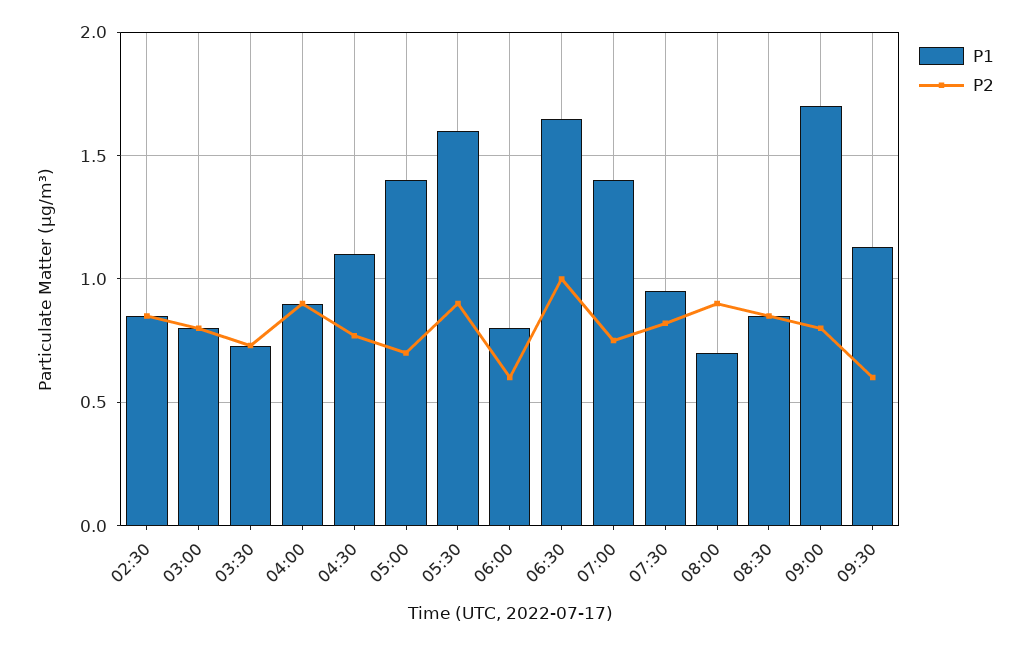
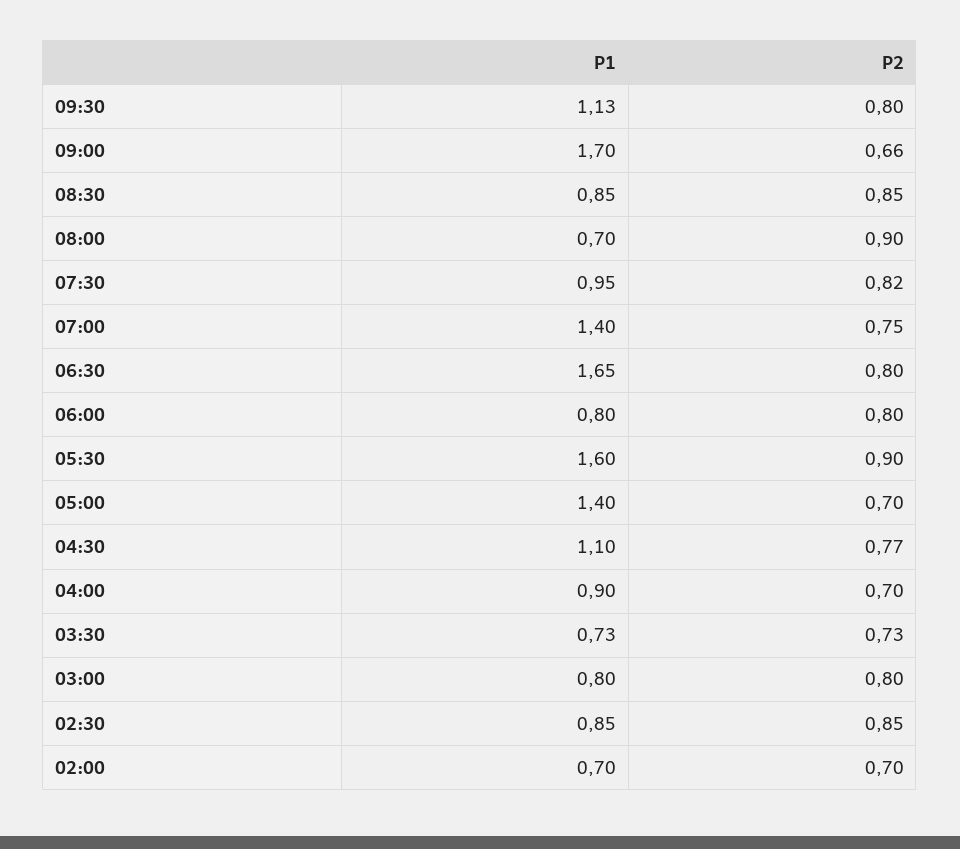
P2, 04:00: 0.9 -> 0.7
P2, 06:00: 0.6 -> 0.8
P2, 06:30: 1 -> 0.8
P2, 09:00: 0.8 -> 0.66
P2, 09:30: 0.6 -> 0.8
P1, 02:00: none -> 0.7
P2, 02:00: none -> 0.7

